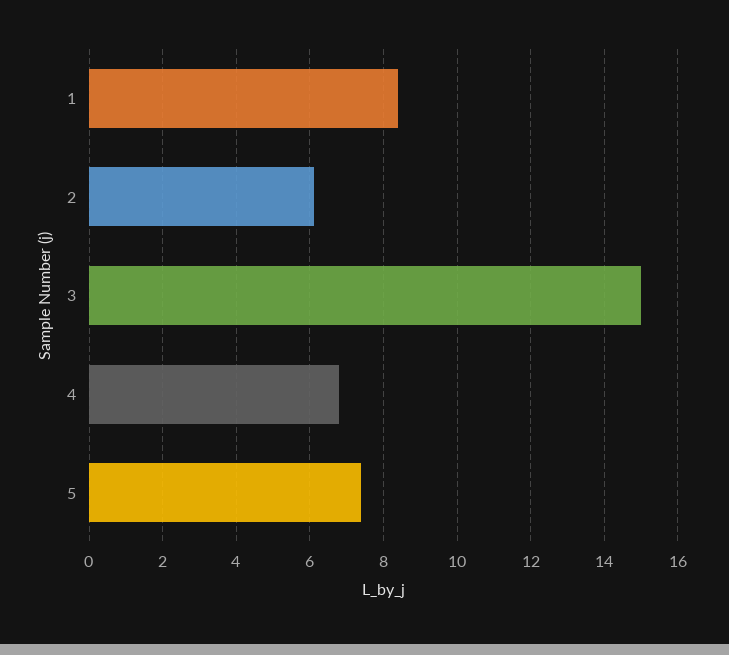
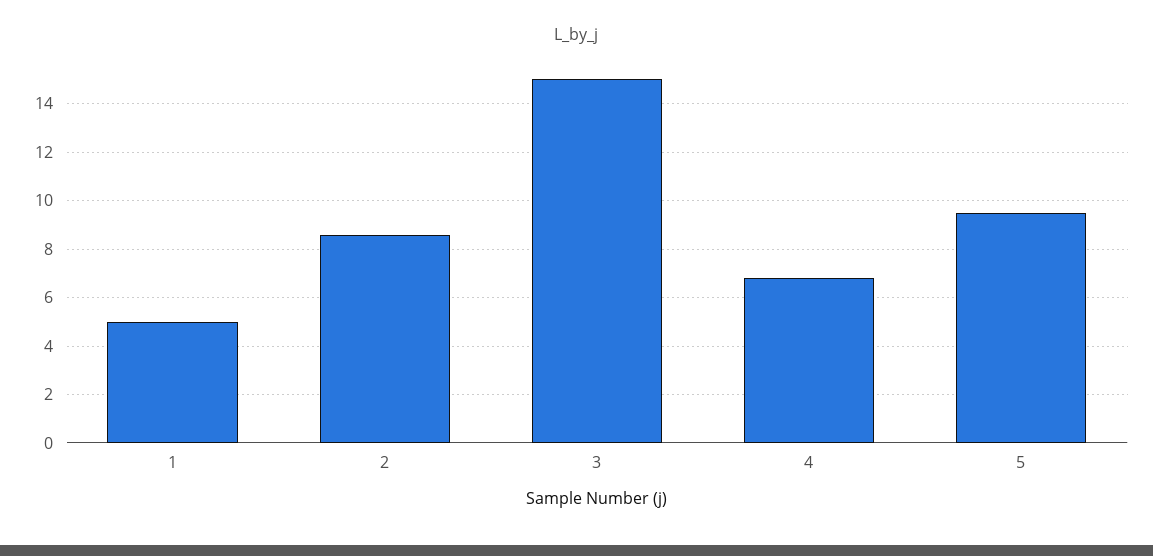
1: 8.5 -> 5
2: 6 -> 8.5
5: 7.5 -> 9.5

